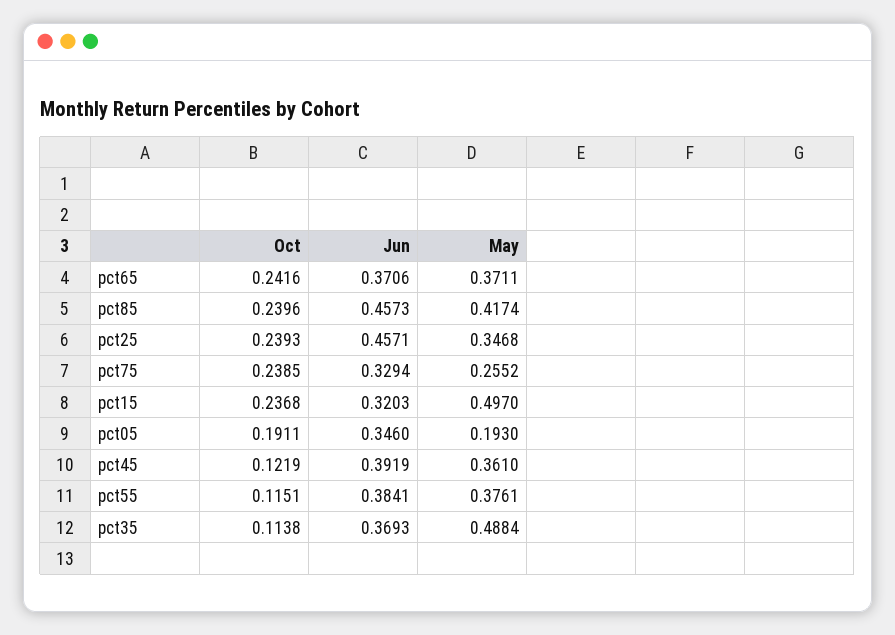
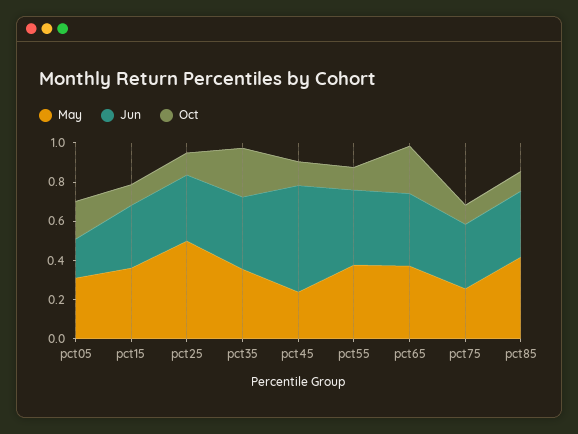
Oct, pct85: 0.2396 -> 0.1
Jun, pct85: 0.4573 -> 0.35
Oct, pct25: 0.2393 -> 0.1
Jun, pct25: 0.4571 -> 0.35
May, pct25: 0.3468 -> 0.5
Oct, pct75: 0.2385 -> 0.1
Oct, pct15: 0.2368 -> 0.1
May, pct15: 0.497 -> 0.35
Jun, pct05: 0.346 -> 0.2
May, pct05: 0.193 -> 0.3
Jun, pct45: 0.3919 -> 0.55
May, pct45: 0.361 -> 0.25
Oct, pct35: 0.1138 -> 0.25
May, pct35: 0.4884 -> 0.35

